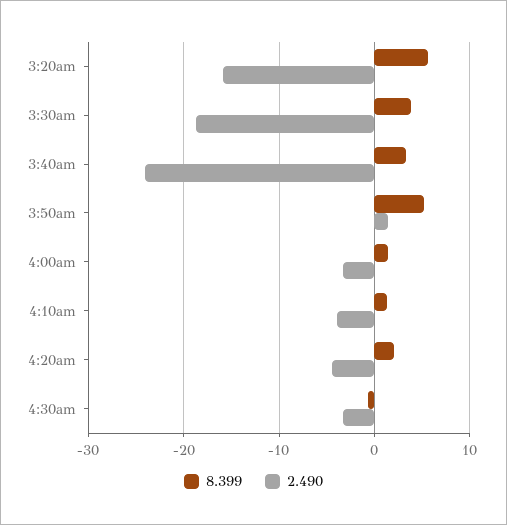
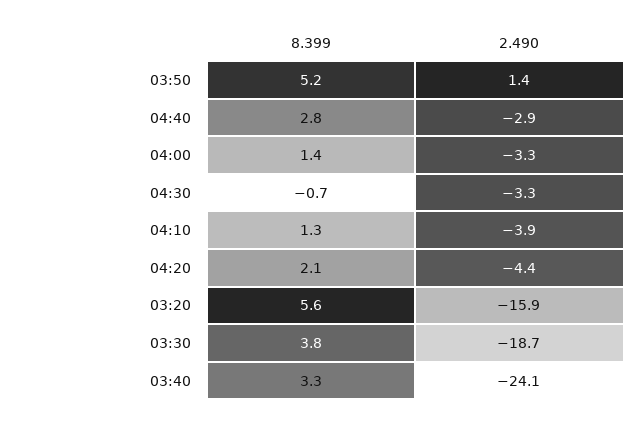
8.399, 04:40: none -> 2.8
2.490, 04:40: none -> -2.9

